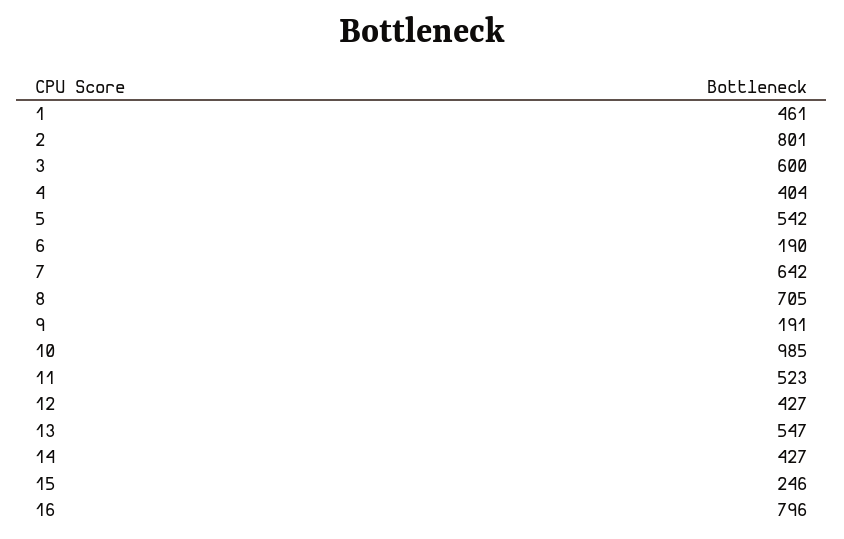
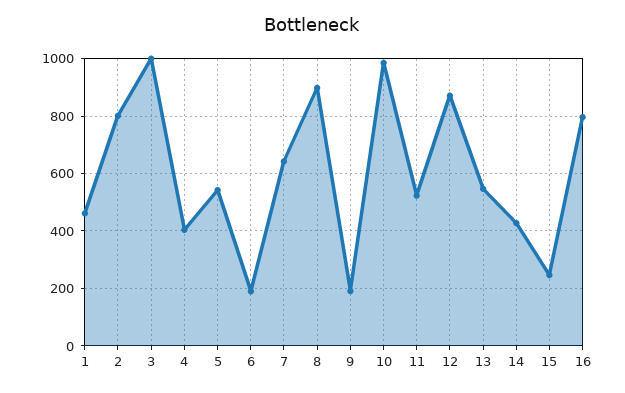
3: 600 -> 1000
8: 705 -> 900
12: 427 -> 875

